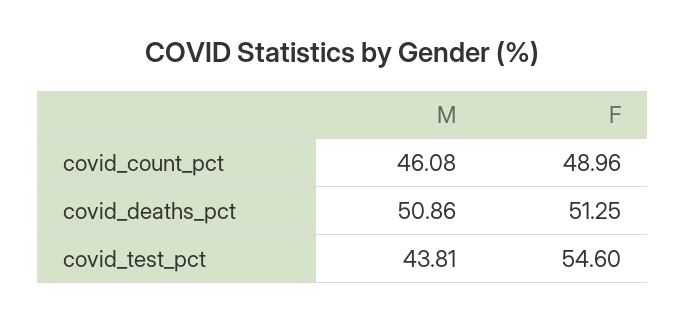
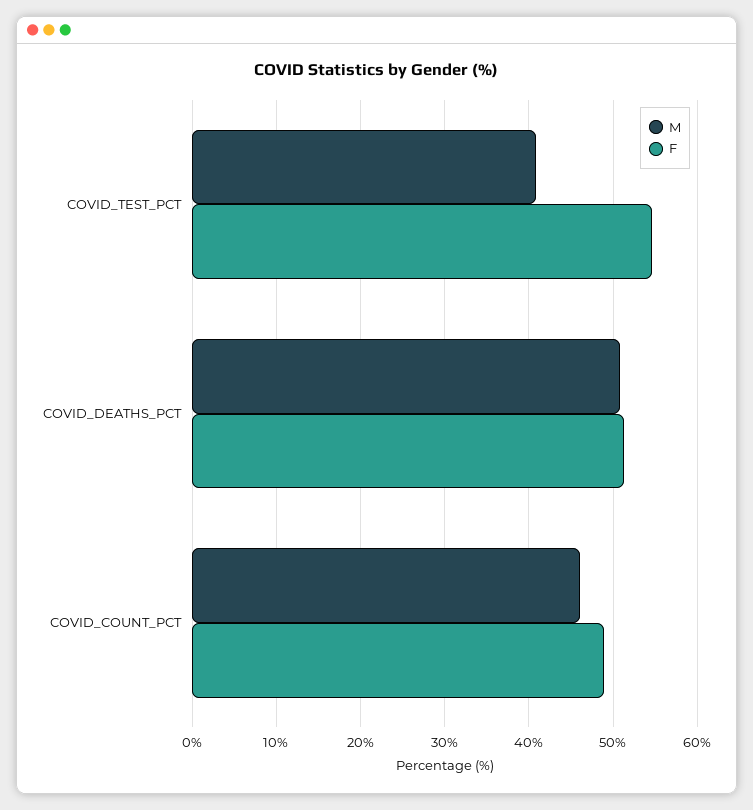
M, covid_test_pct: 43.81 -> 41

